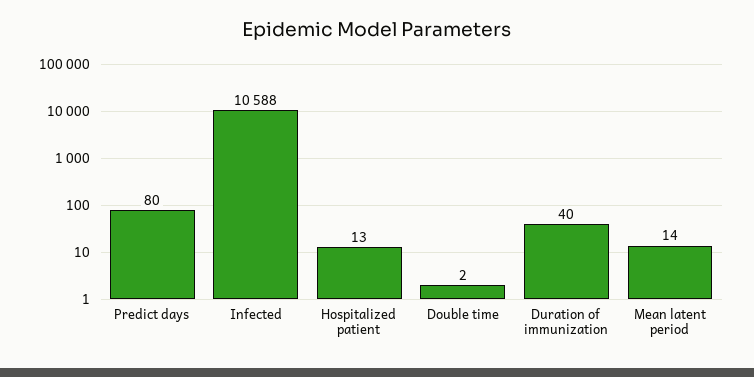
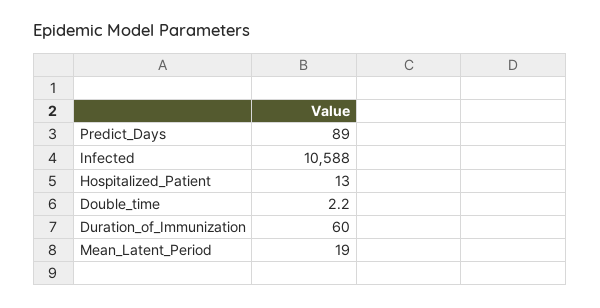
Predict days: 80 -> 89
Duration of immunization: 40 -> 60
Mean latent period: 14 -> 19

